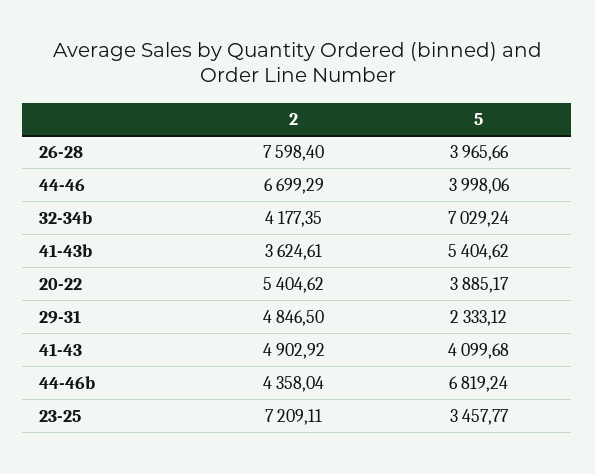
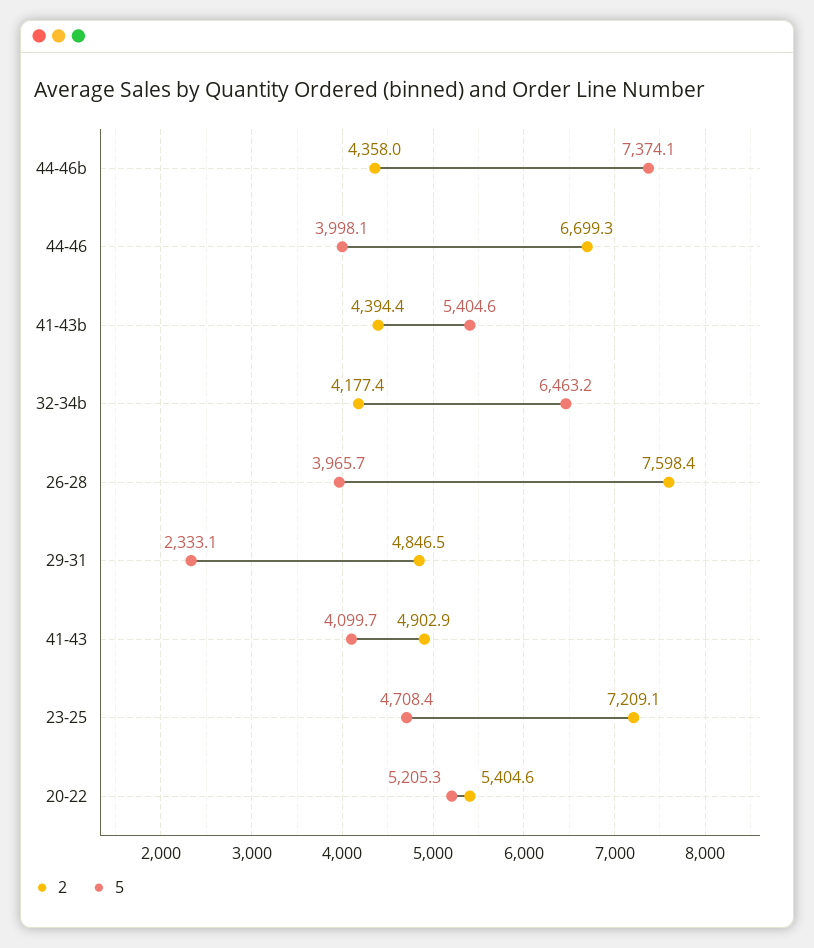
5, 32-34b: 7029.24 -> 6463.2
2, 41-43b: 3624.61 -> 4394.4
5, 20-22: 3885.17 -> 5205.3
5, 44-46b: 6819.24 -> 7374.1
5, 23-25: 3457.77 -> 4708.4

